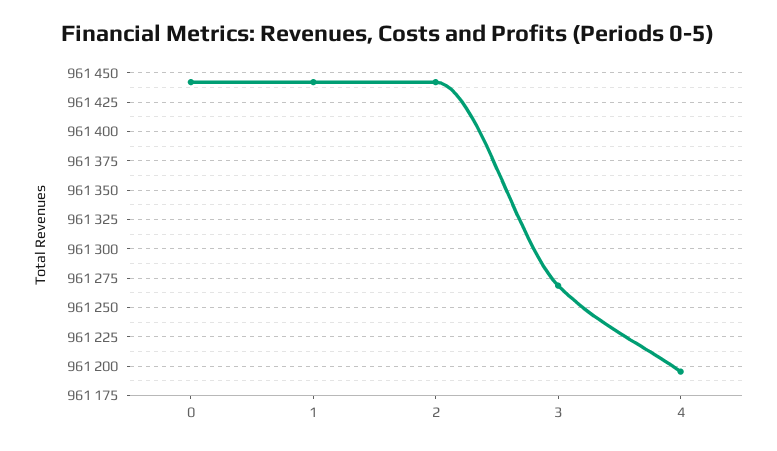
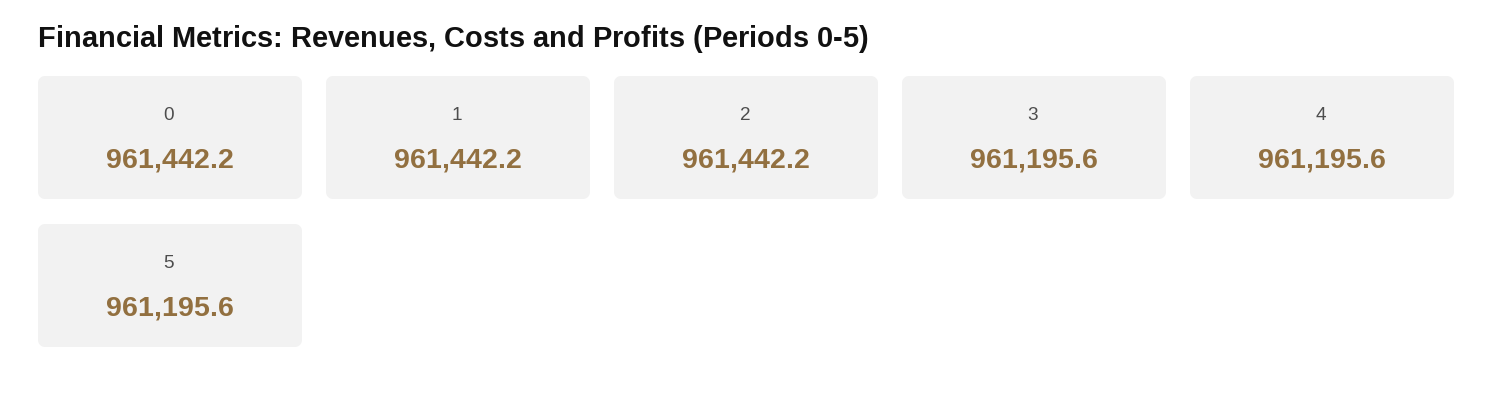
3: 961275 -> 961195.6
5: none -> 961195.6

